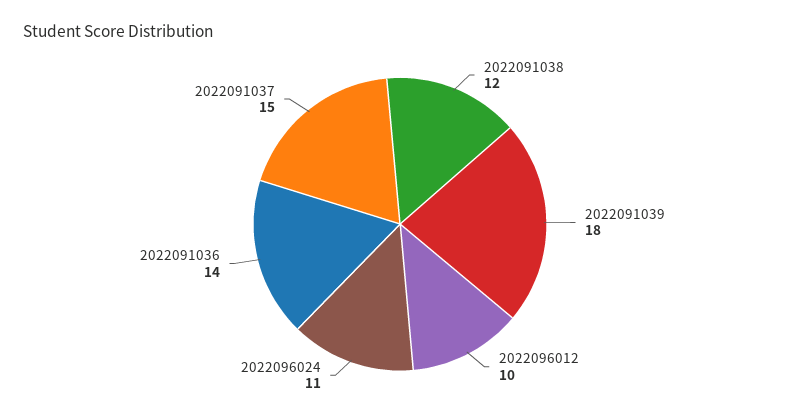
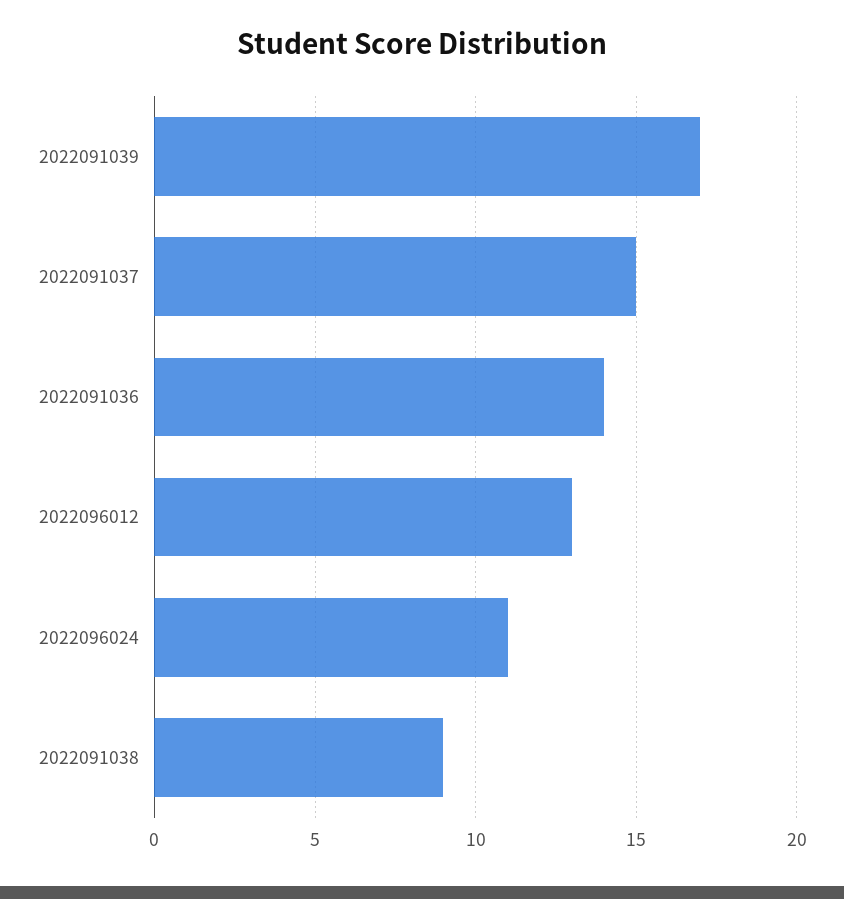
2022091038: 12 -> 9
2022091039: 18 -> 17
2022096012: 10 -> 13

